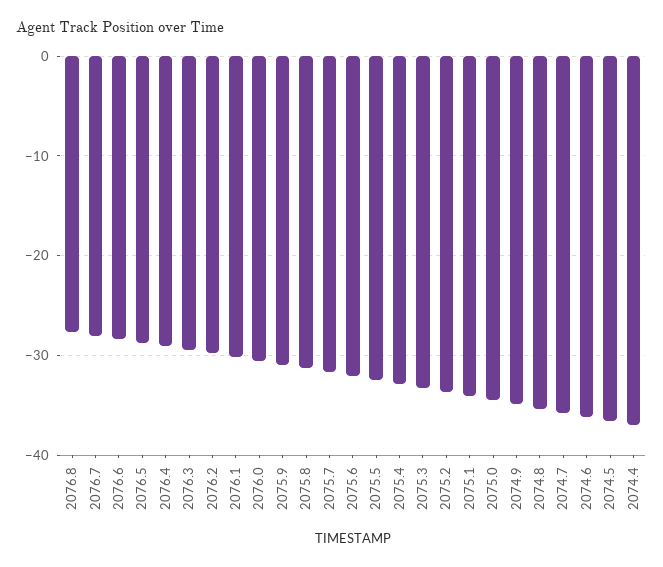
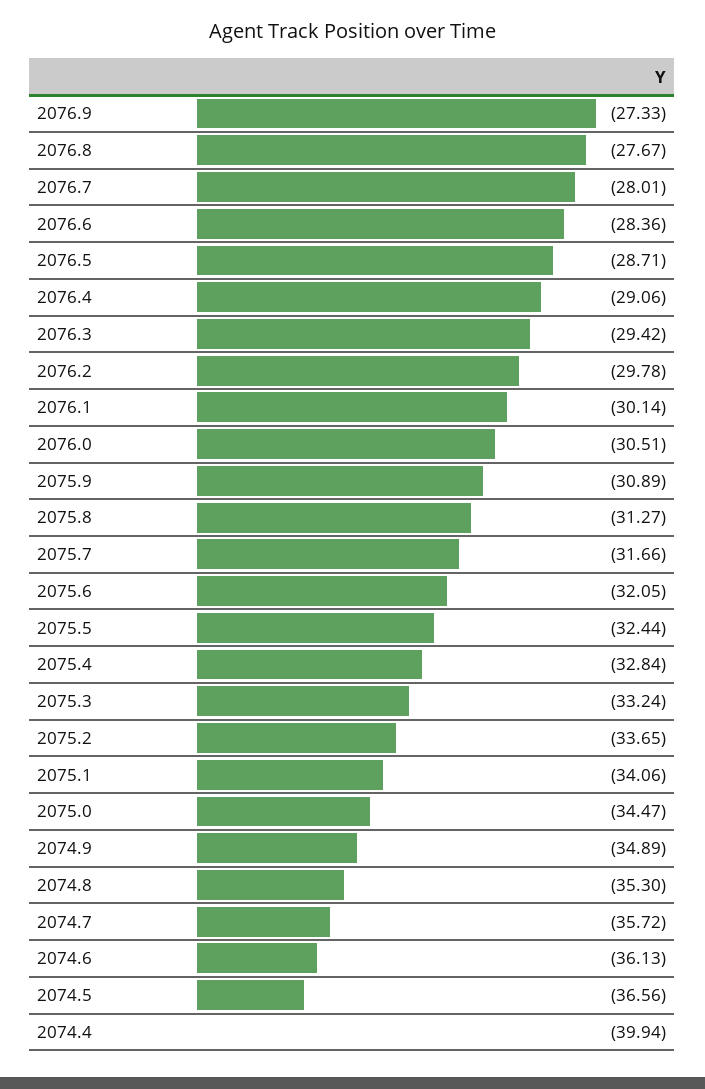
2074.4: -37 -> -39.94
2076.9: none -> -27.33

